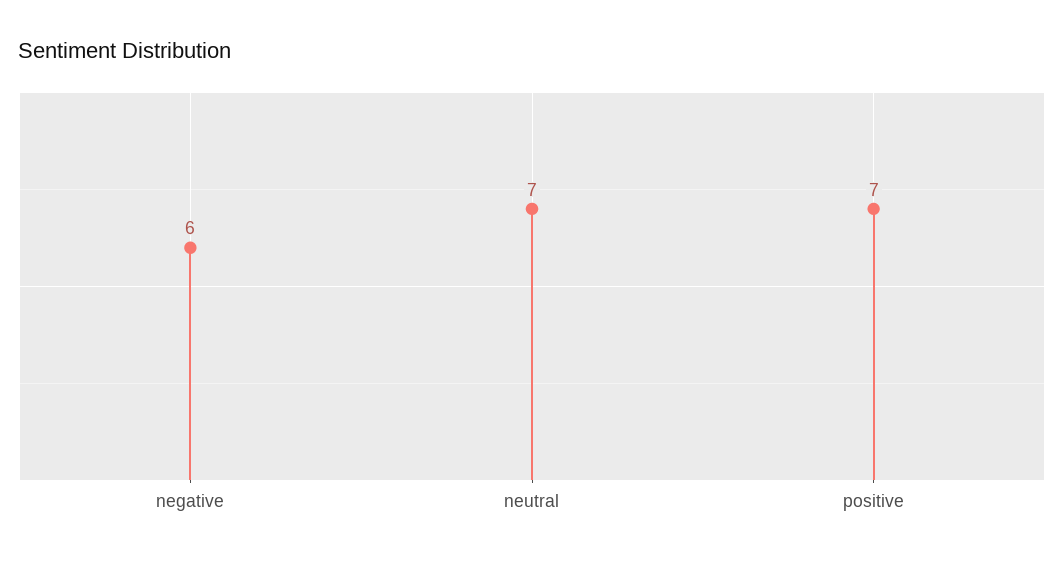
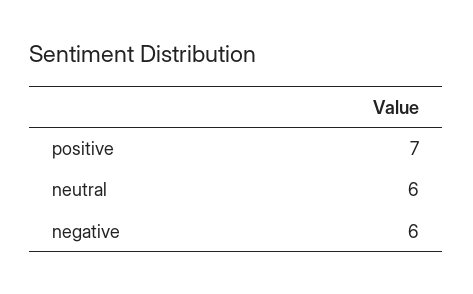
neutral: 7 -> 6

